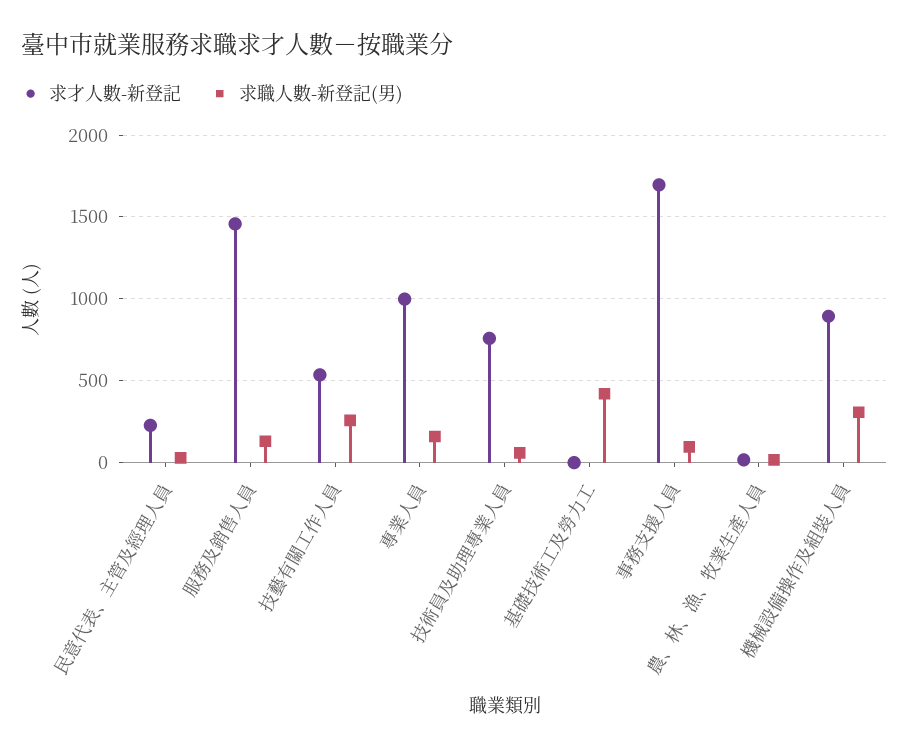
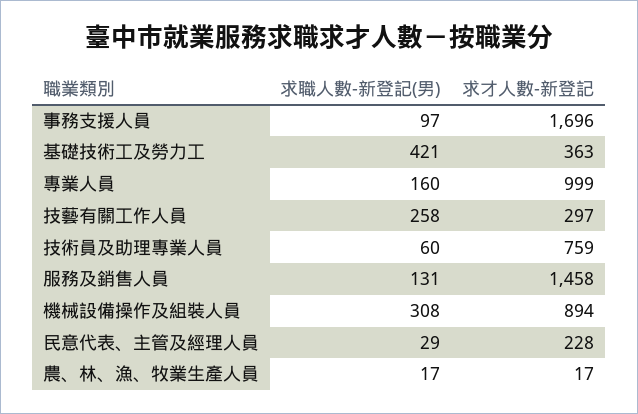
求才人數-新登記, 技藝有關工作人員: 550 -> 297
求才人數-新登記, 基礎技術工及勞力工: 0 -> 363

